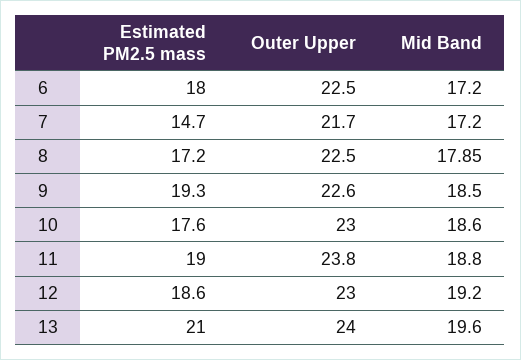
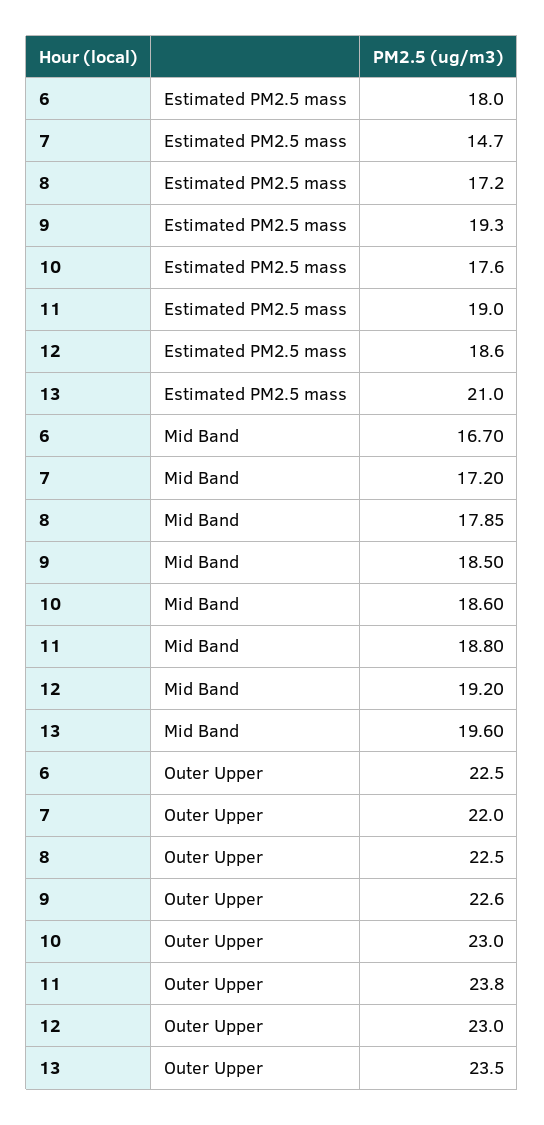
Mid Band, 6: 17.2 -> 16.7
Outer Upper, 7: 21.7 -> 22
Outer Upper, 13: 24 -> 23.5

